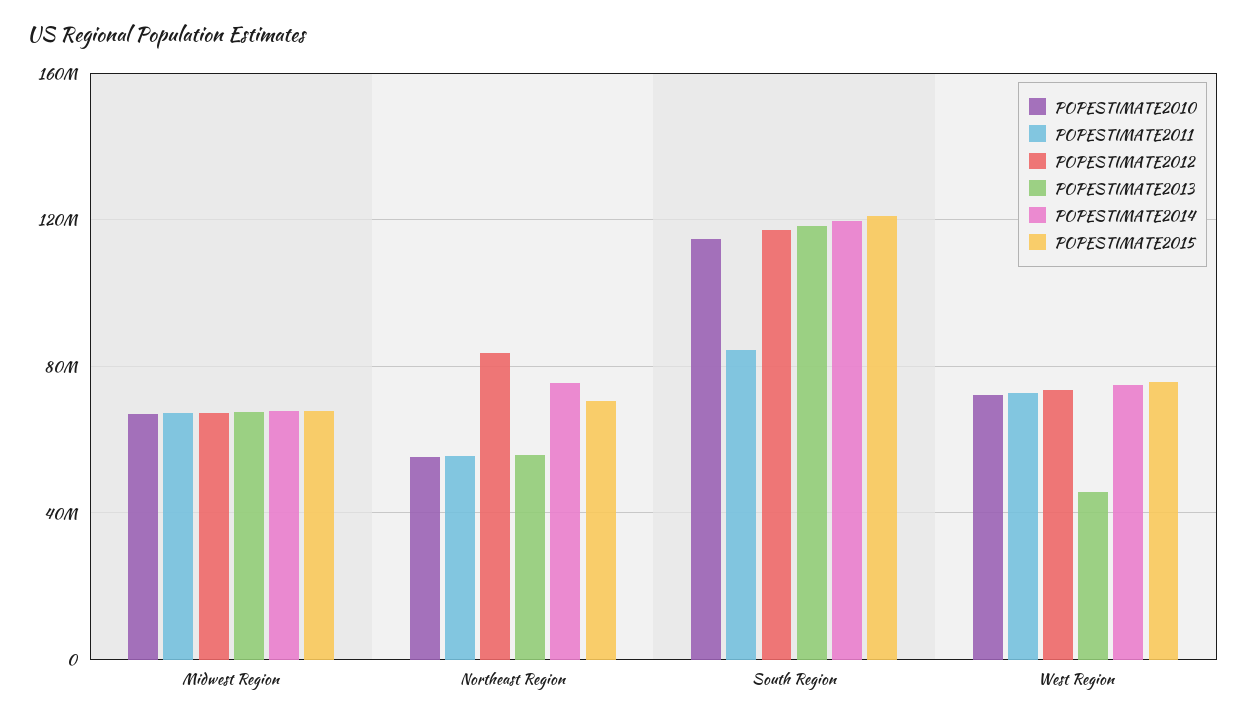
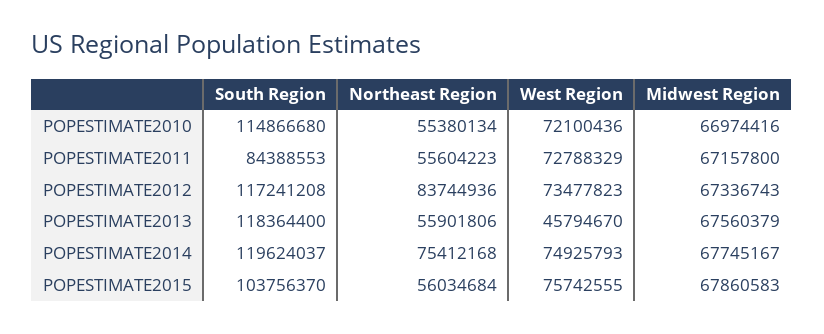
POPESTIMATE2015, Northeast Region: 70000000 -> 56034684
POPESTIMATE2015, South Region: 120000000 -> 103756370

